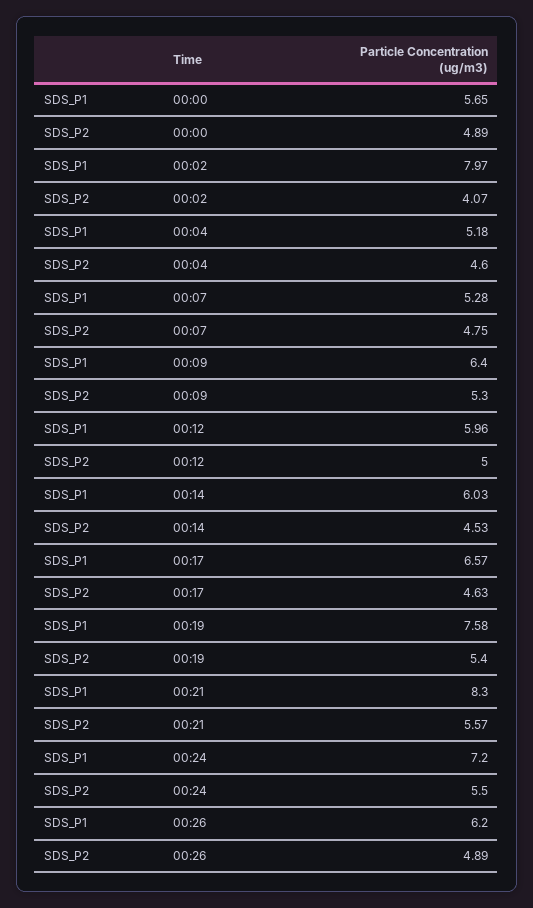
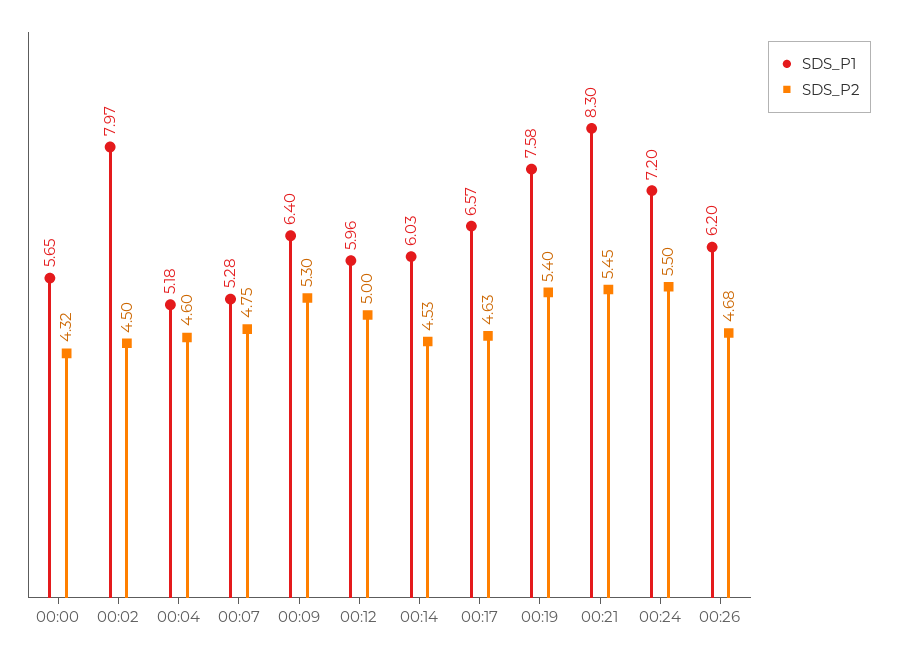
SDS_P2, 00:00: 4.89 -> 4.32
SDS_P2, 00:02: 4.07 -> 4.5
SDS_P2, 00:21: 5.57 -> 5.45
SDS_P2, 00:26: 4.89 -> 4.68

